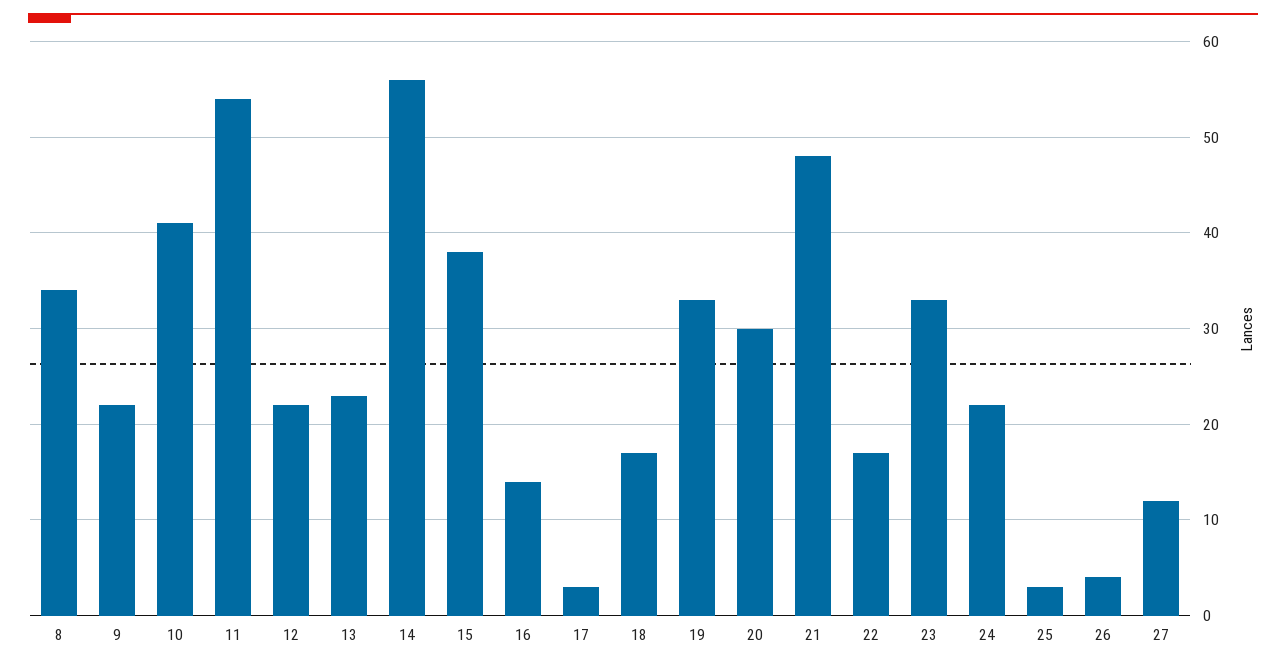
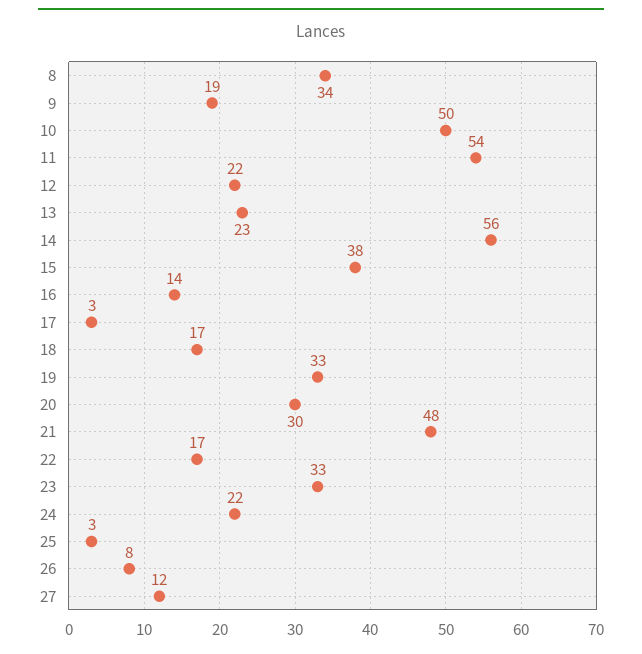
9: 22 -> 19
10: 41 -> 50
26: 4 -> 8

